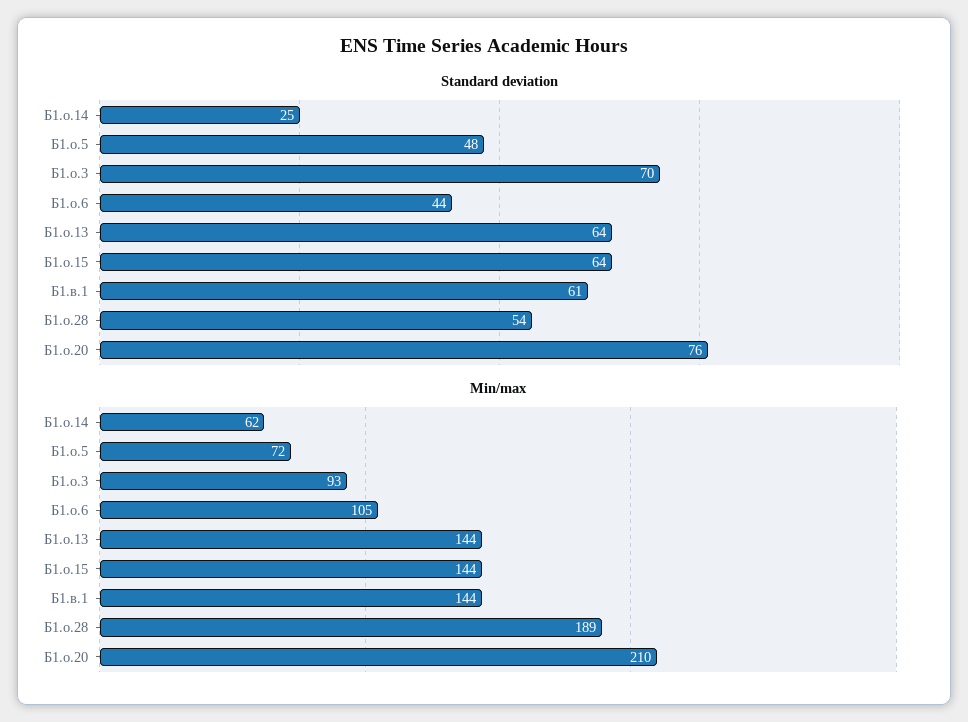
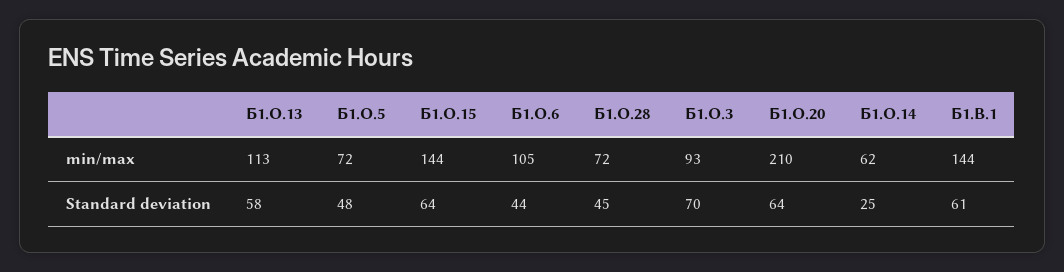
Standard deviation, Б1.о.13: 64 -> 58
Standard deviation, Б1.о.28: 54 -> 45
Standard deviation, Б1.о.20: 76 -> 64
Min/max, Б1.о.13: 144 -> 113
Min/max, Б1.о.28: 189 -> 72

